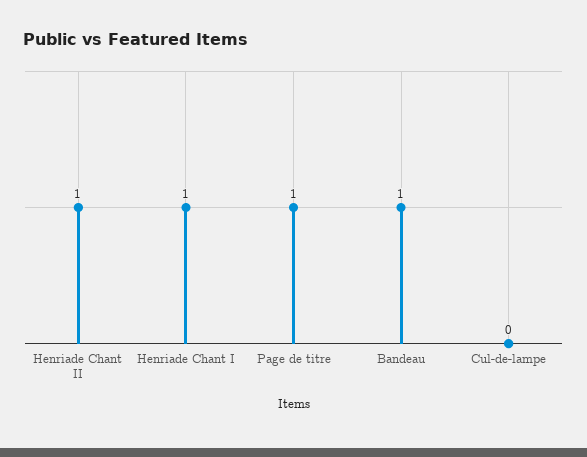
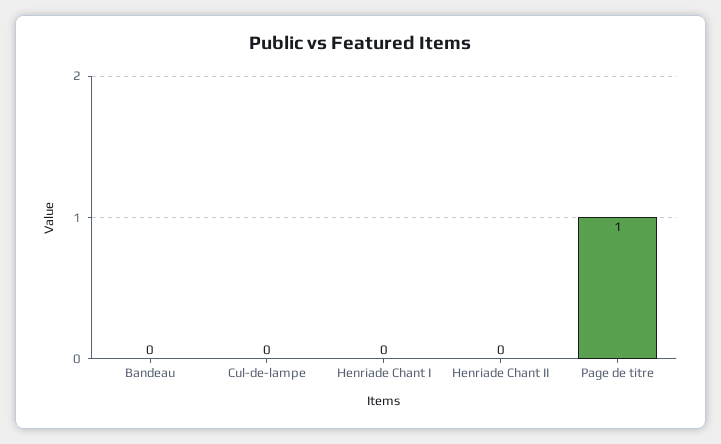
Henriade Chant II: 1 -> 0
Henriade Chant I: 1 -> 0
Bandeau: 1 -> 0

